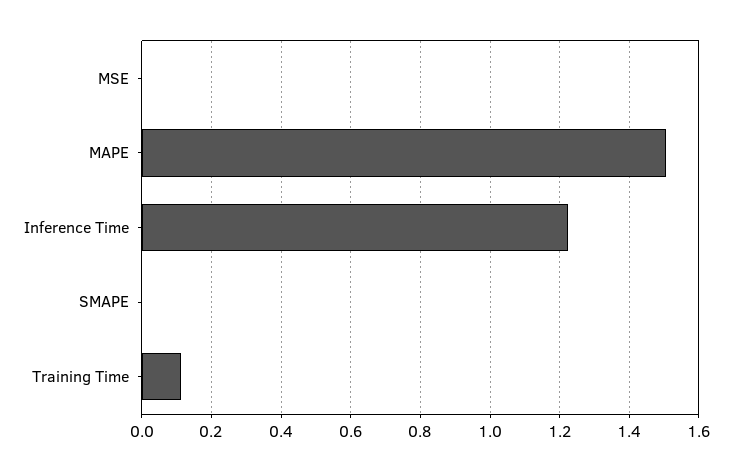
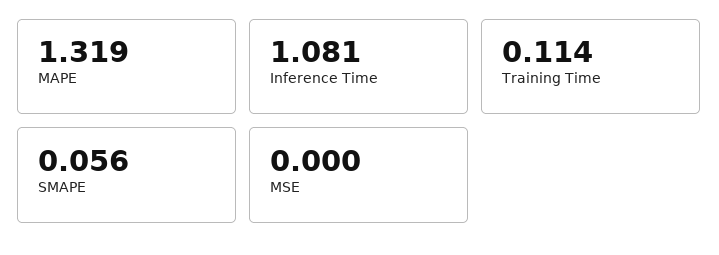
MAPE: 1.5 -> 1.319
Inference Time: 1.22 -> 1.081
SMAPE: 0 -> 0.056

